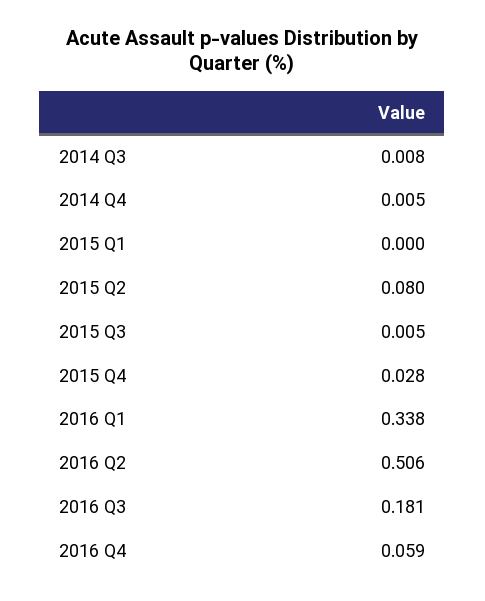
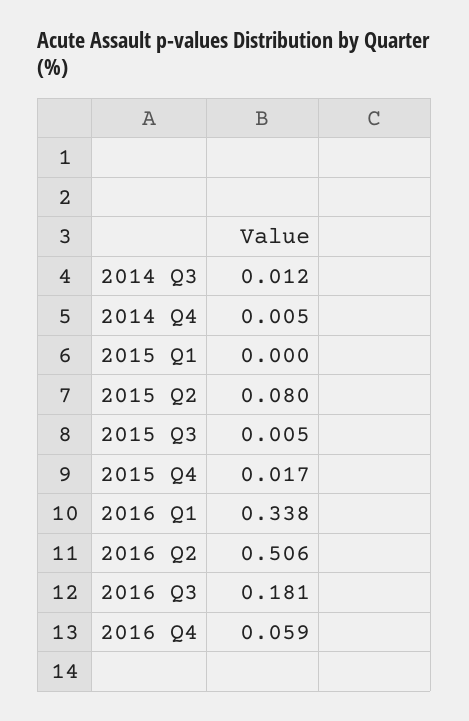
2014 Q3: 0.008 -> 0.012
2015 Q4: 0.028 -> 0.017

